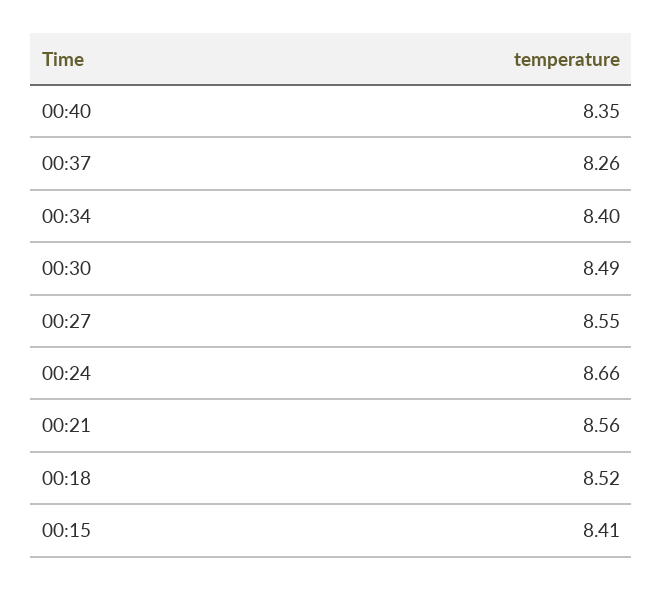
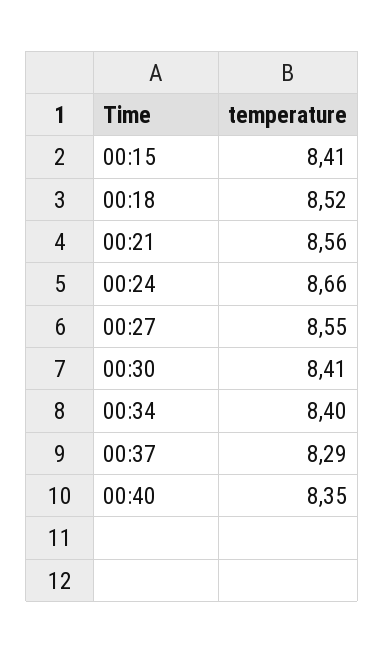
00:37: 8.26 -> 8.29
00:30: 8.49 -> 8.41

